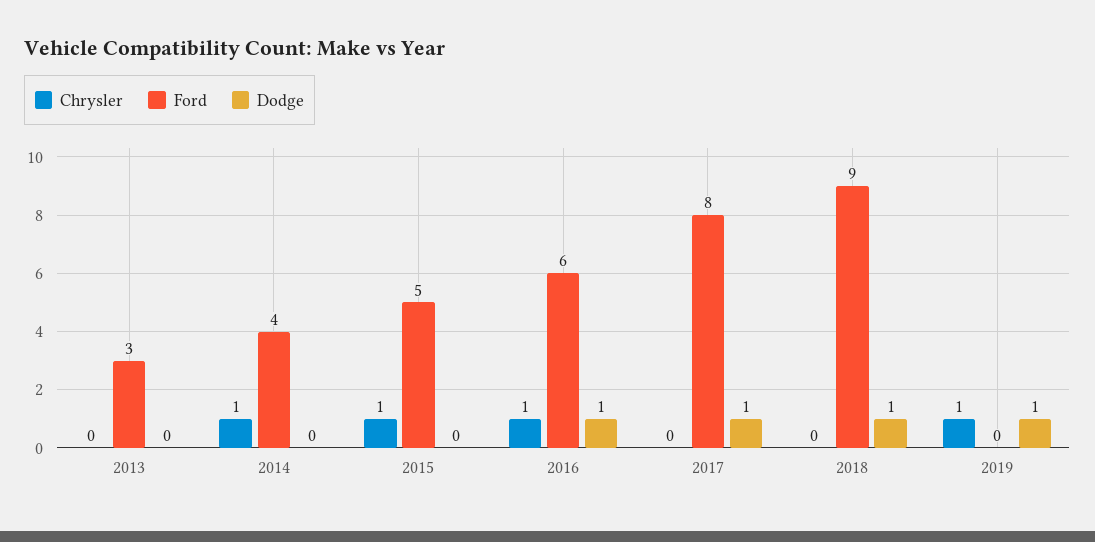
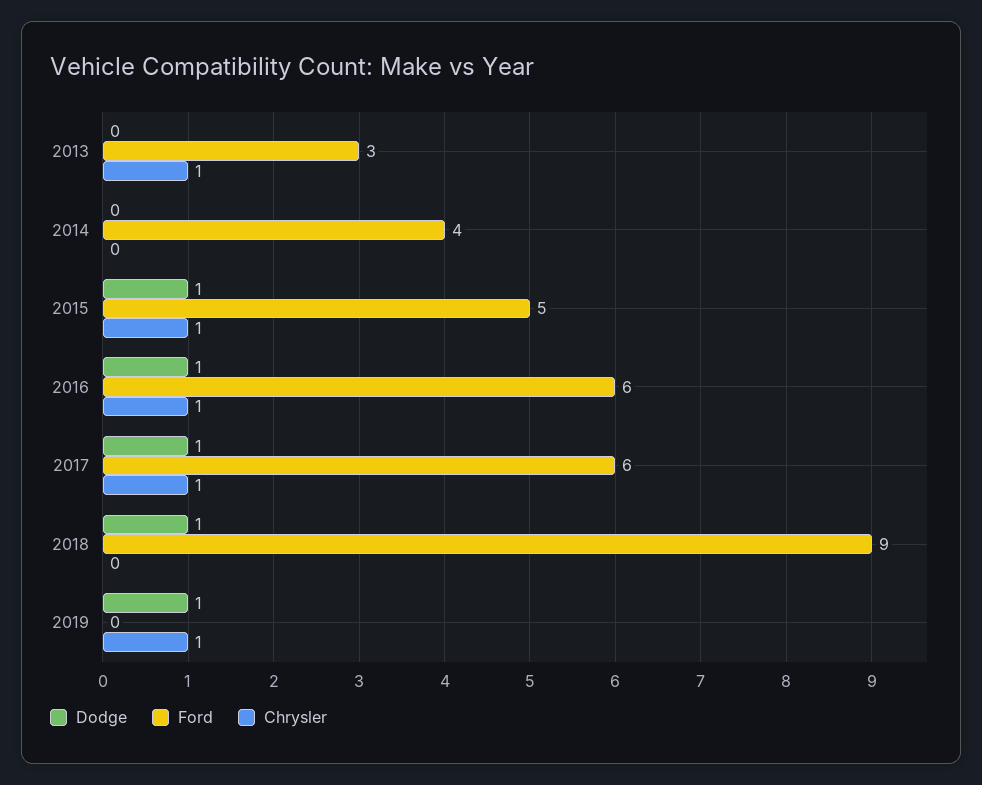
Chrysler, 2013: 0 -> 1
Chrysler, 2014: 1 -> 0
Dodge, 2015: 0 -> 1
Chrysler, 2017: 0 -> 1
Ford, 2017: 8 -> 6

